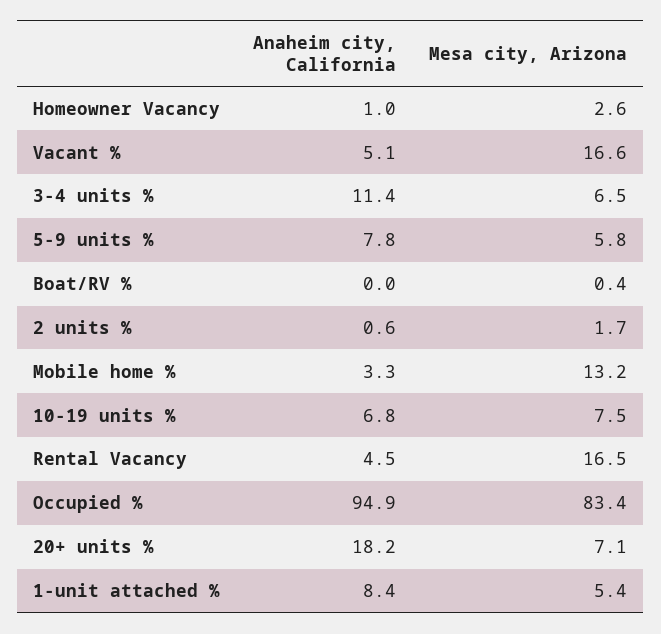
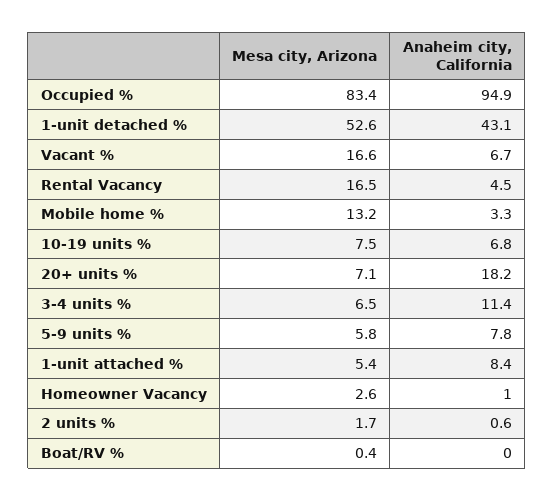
Anaheim city, California, Vacant %: 5.1 -> 6.7
Mesa city, Arizona, 1-unit detached %: none -> 52.6
Anaheim city, California, 1-unit detached %: none -> 43.1

